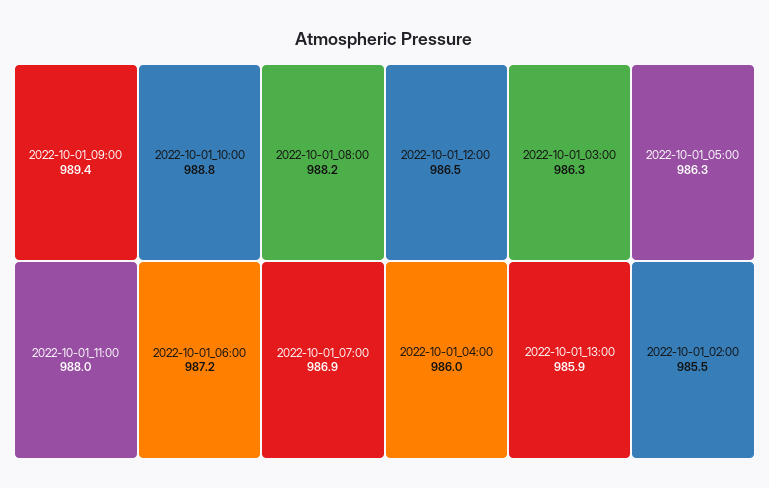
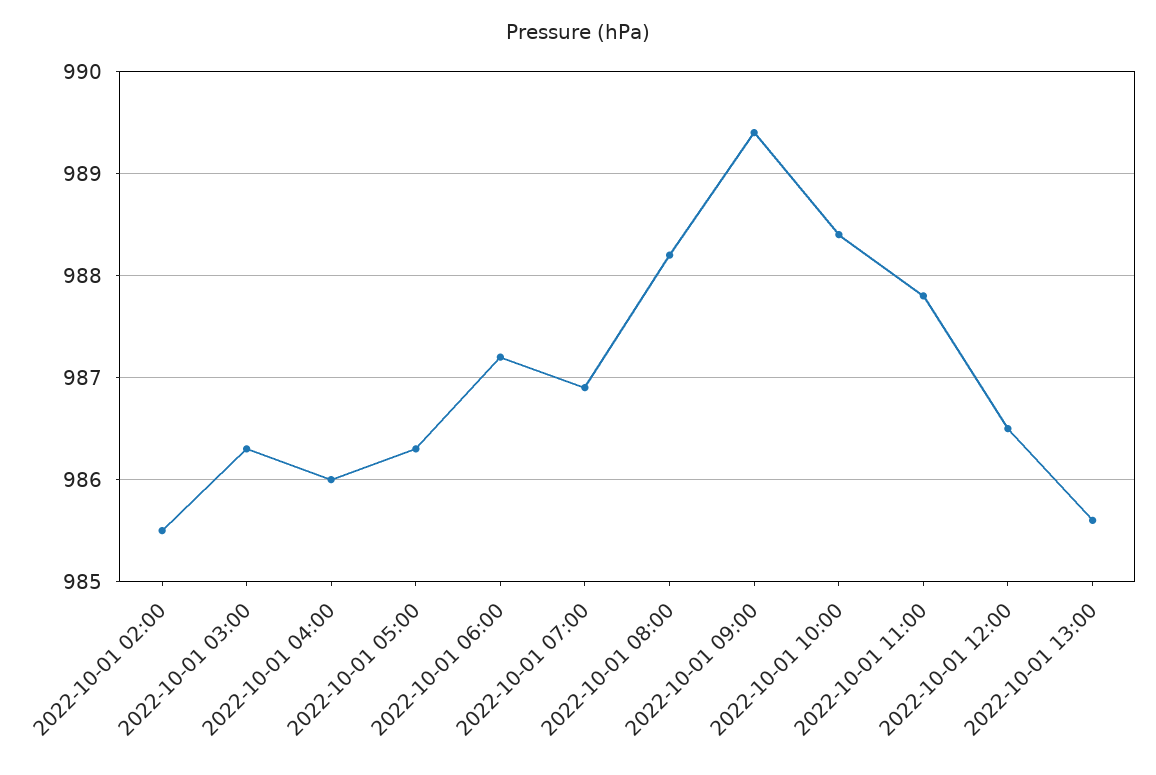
2022-10-01_10:00: 988.8 -> 988.4
2022-10-01_11:00: 988 -> 987.8
2022-10-01_13:00: 985.9 -> 985.6

